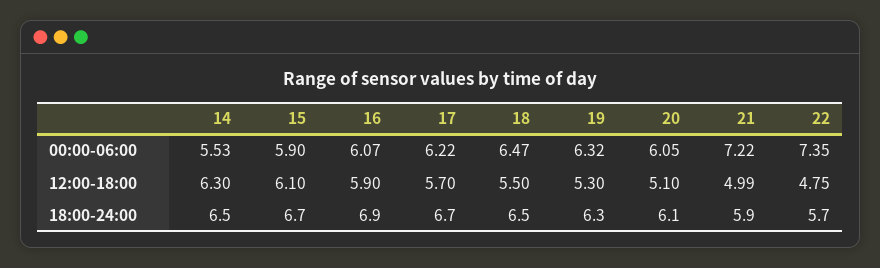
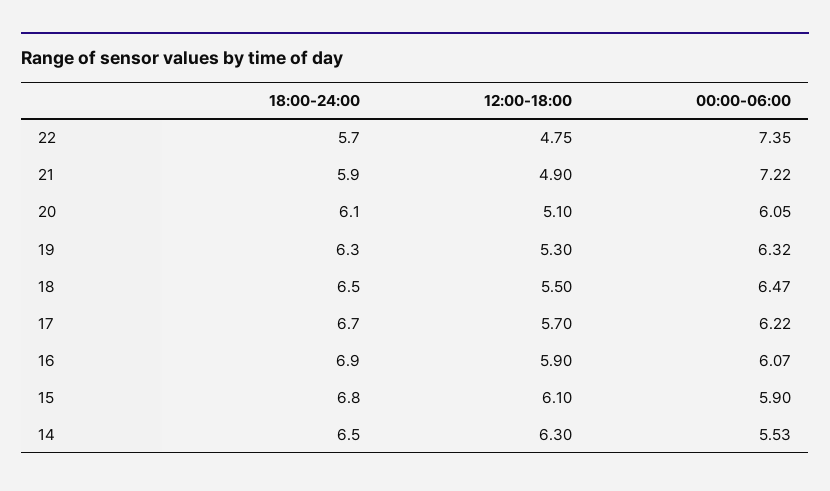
21, 12:00-18:00: 4.99 -> 4.9
15, 18:00-24:00: 6.7 -> 6.8

